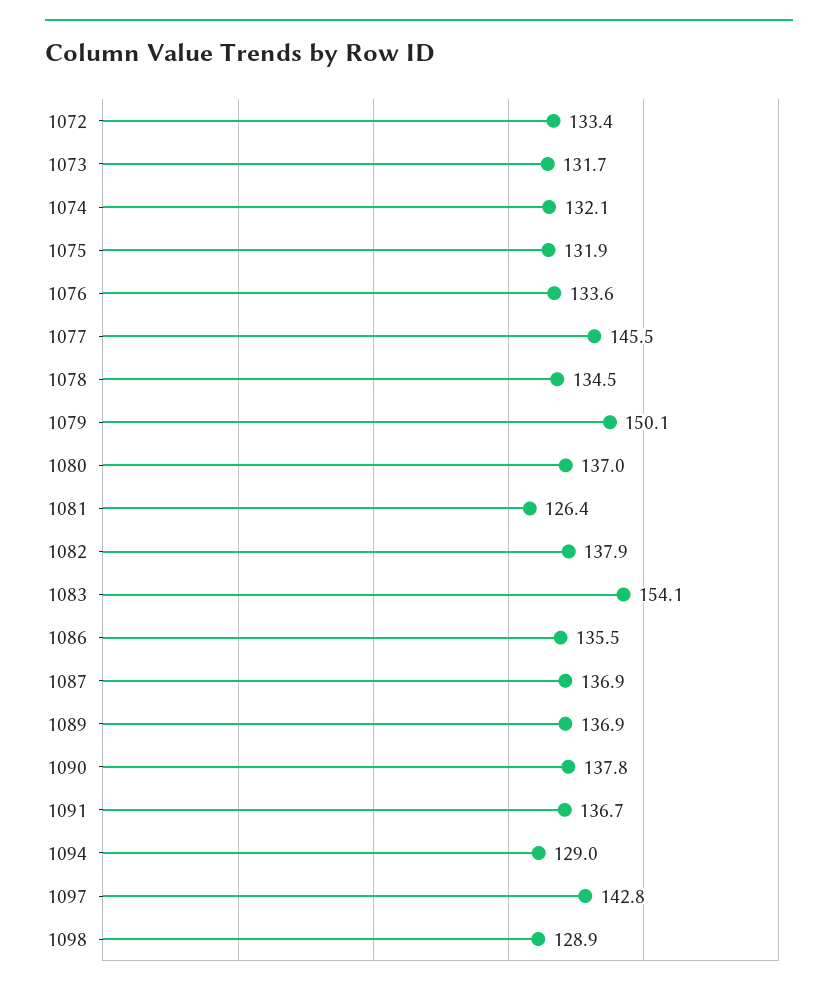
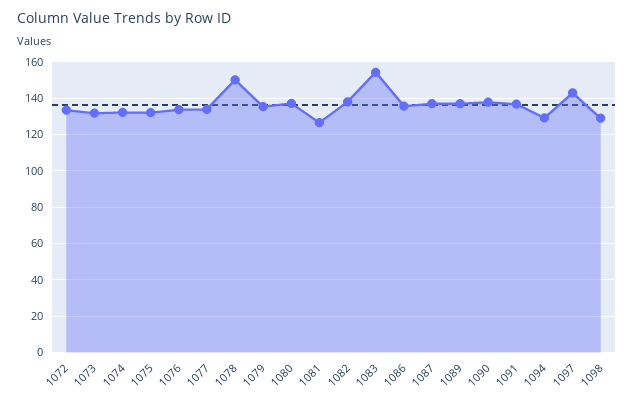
1077: 145.5 -> 135
1078: 134.5 -> 150
1079: 150.1 -> 135

